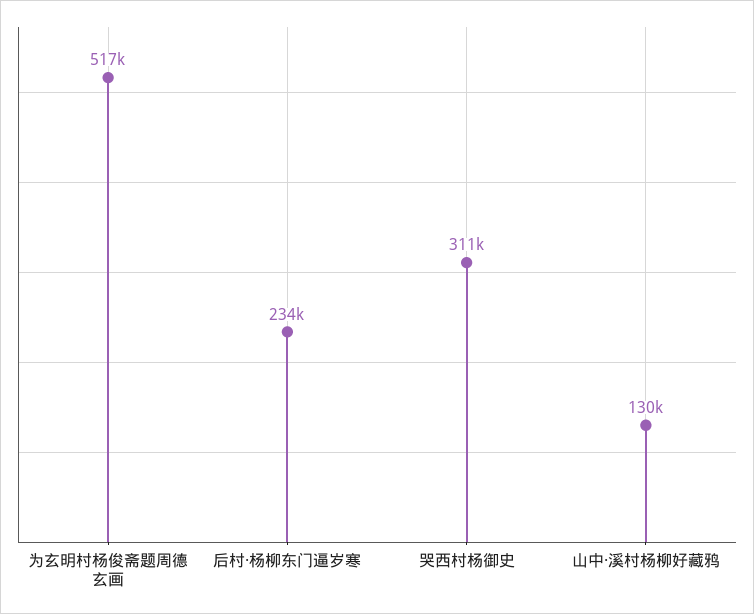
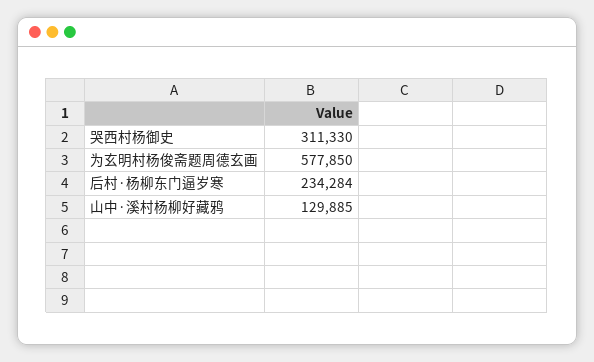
为玄明村杨俊斋题周德玄画: 517000 -> 577850

